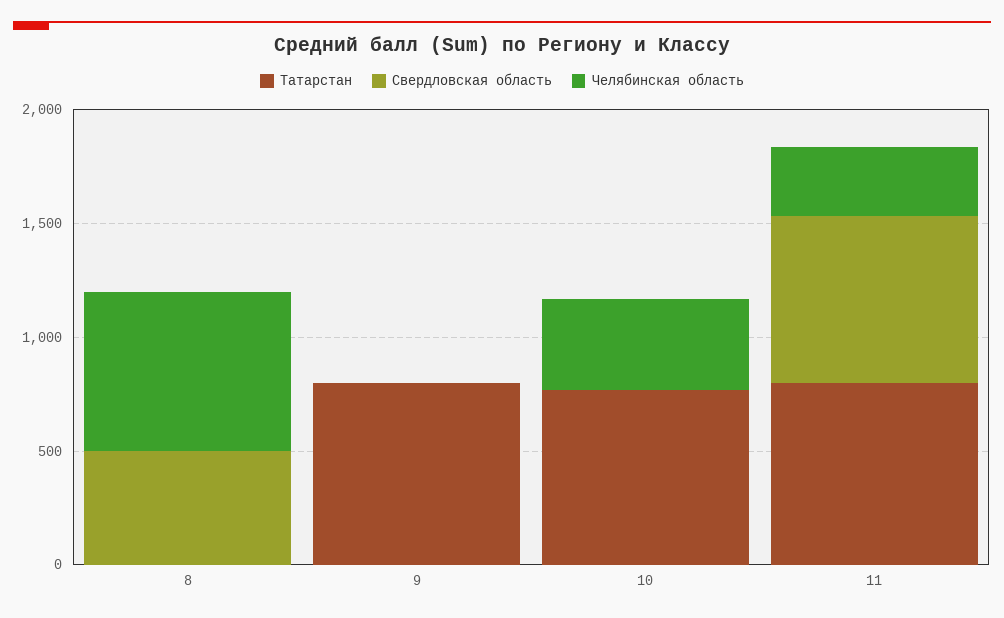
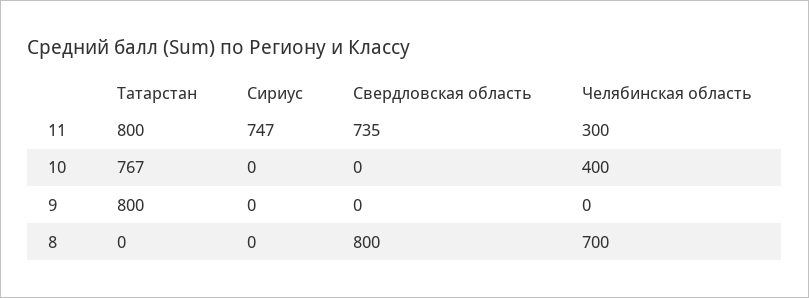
Свердловская область, 8: 500 -> 800
Сириус, 11: none -> 747
Сириус, 10: none -> 0
Сириус, 9: none -> 0
Сириус, 8: none -> 0

